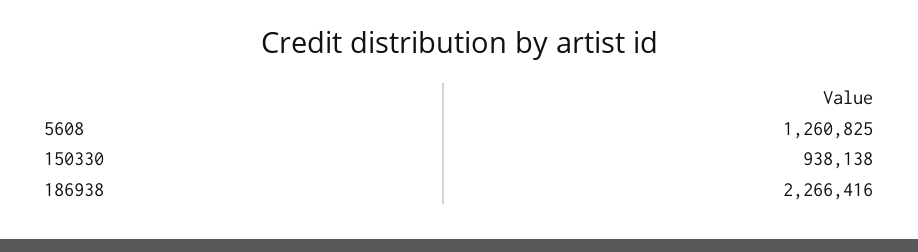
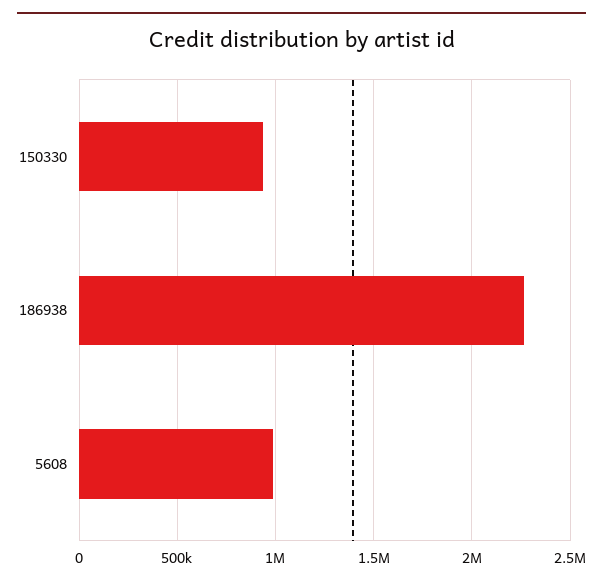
5608: 1260825 -> 1000000

